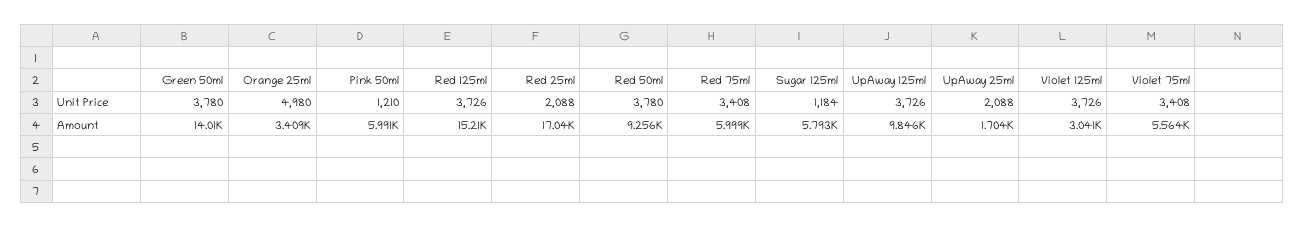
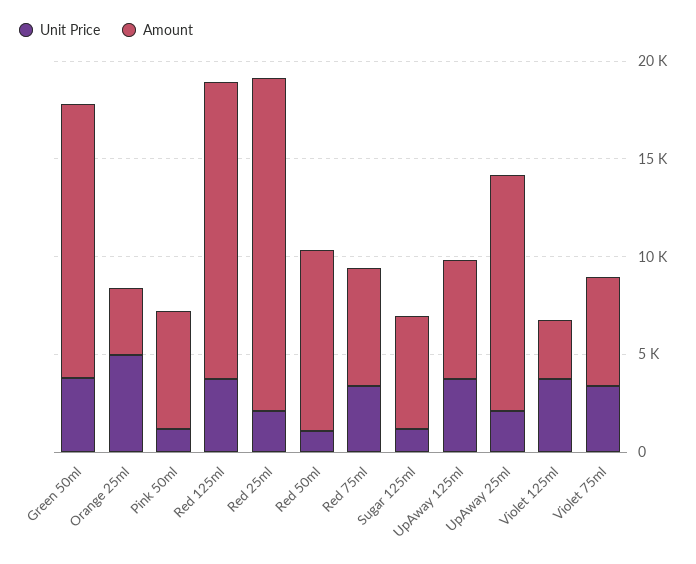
Unit Price, Red 50ml: 3780 -> 1000
Amount, UpAway 125ml: 9846 -> 6000
Amount, UpAway 25ml: 1704 -> 12000

